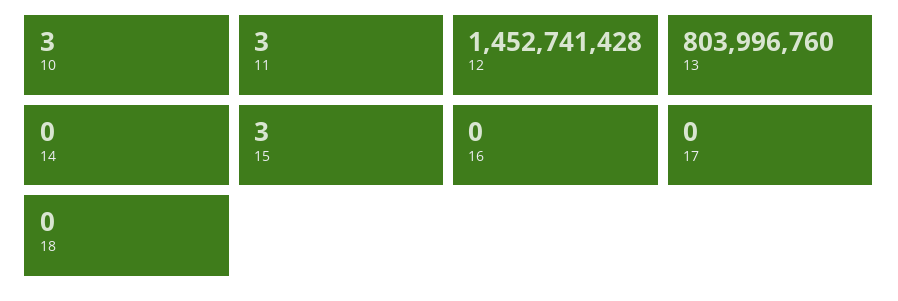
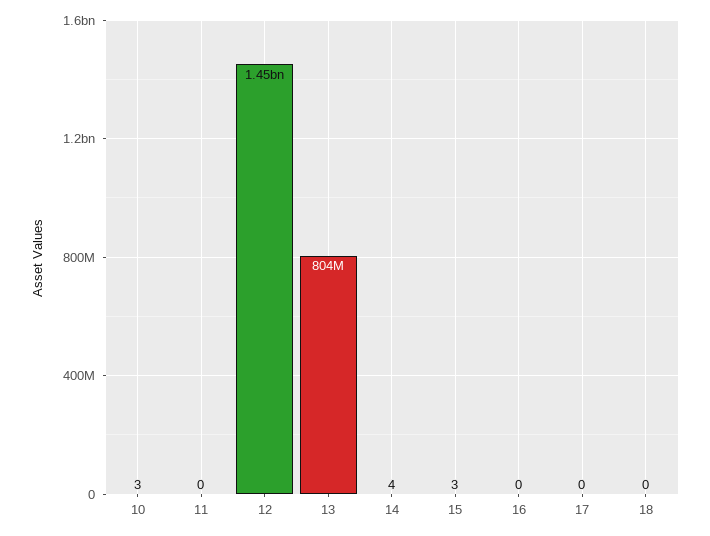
11: 3 -> 0
14: 0 -> 4

